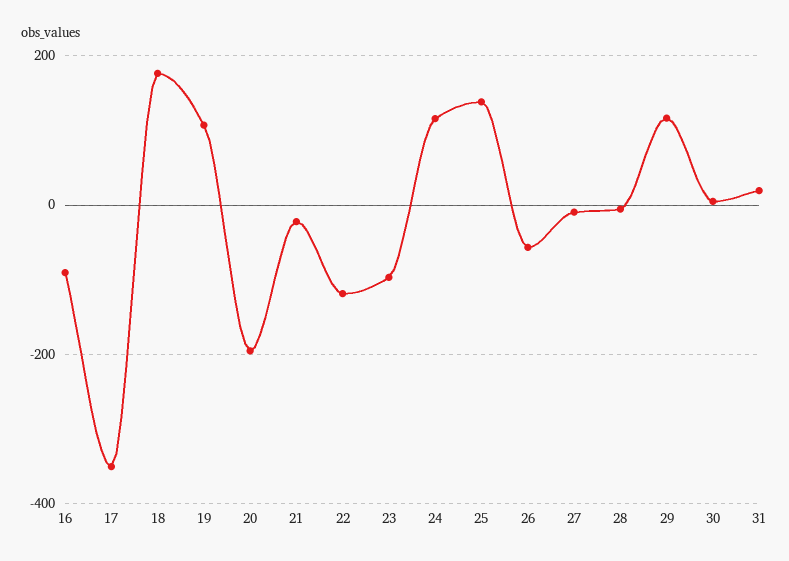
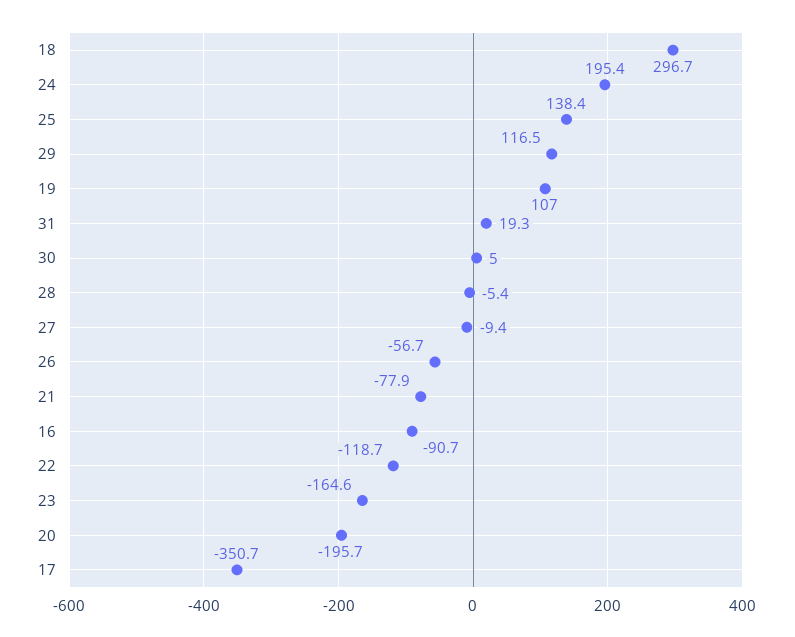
18: 180 -> 296.7
21: -20 -> -77.9
23: -100 -> -164.6
24: 120 -> 195.4

